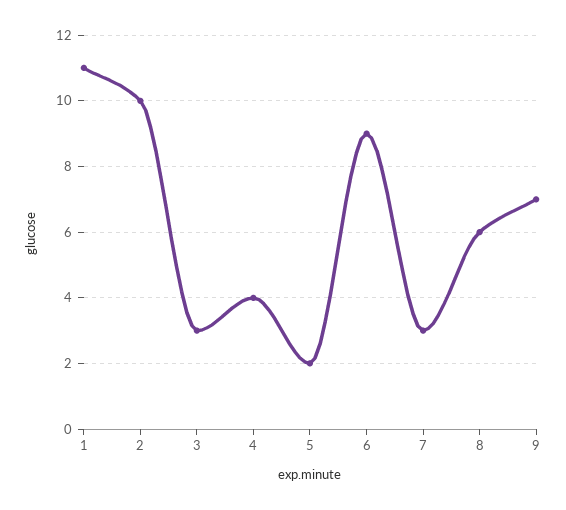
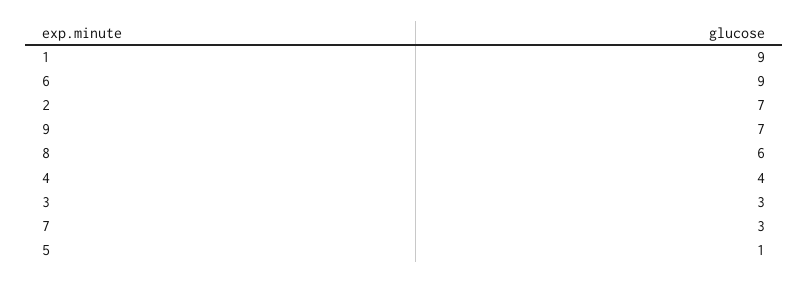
1: 11 -> 9
2: 10 -> 7
5: 2 -> 1

